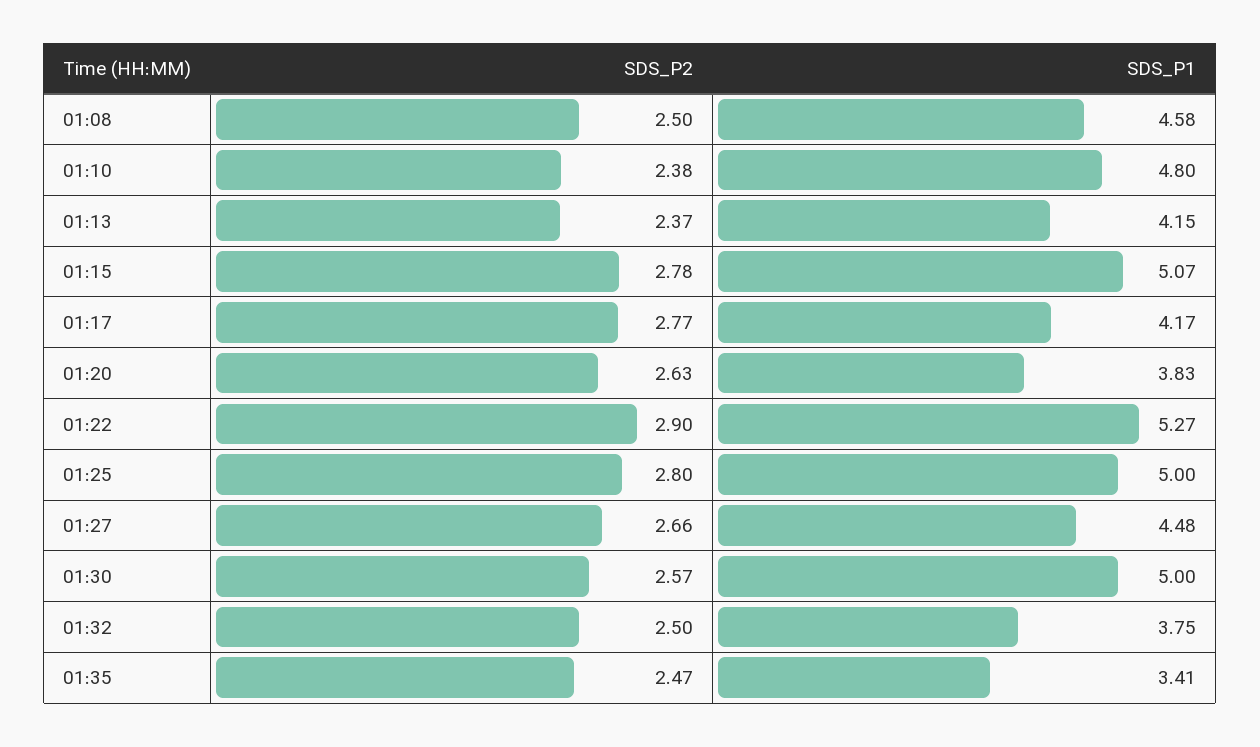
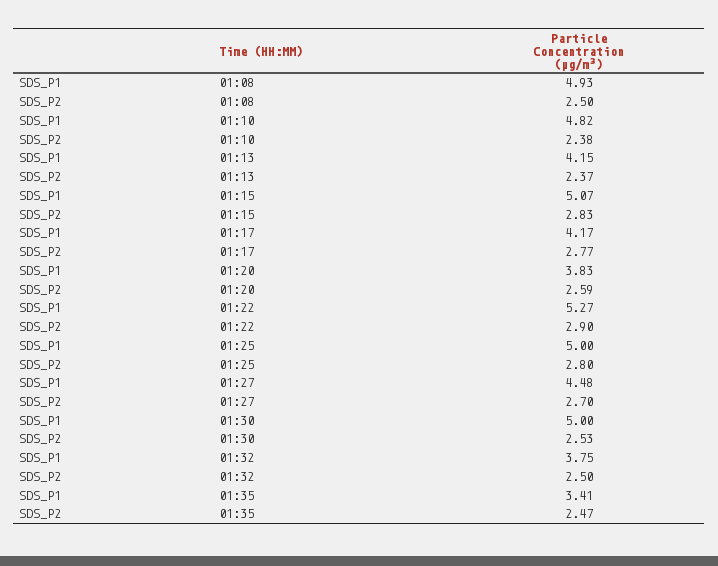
SDS_P1, 01:08: 4.58 -> 4.93
SDS_P1, 01:10: 4.8 -> 4.82
SDS_P2, 01:15: 2.78 -> 2.83
SDS_P2, 01:20: 2.63 -> 2.59
SDS_P2, 01:27: 2.66 -> 2.7
SDS_P2, 01:30: 2.57 -> 2.53

